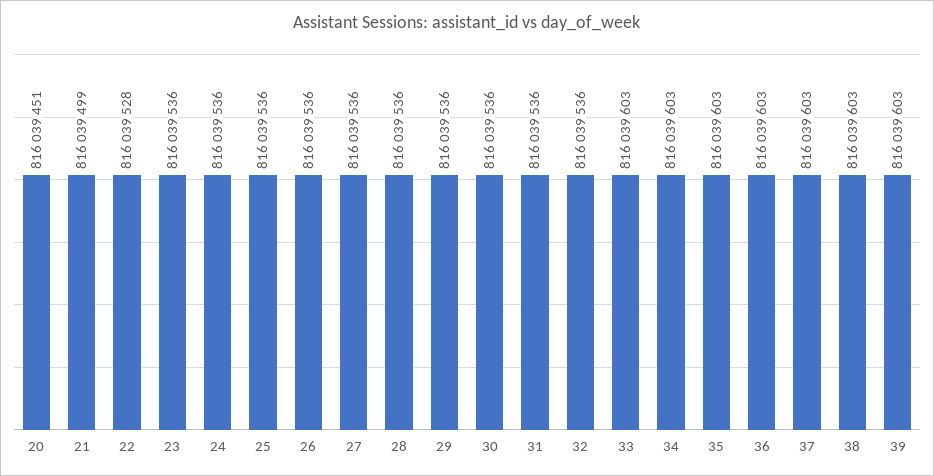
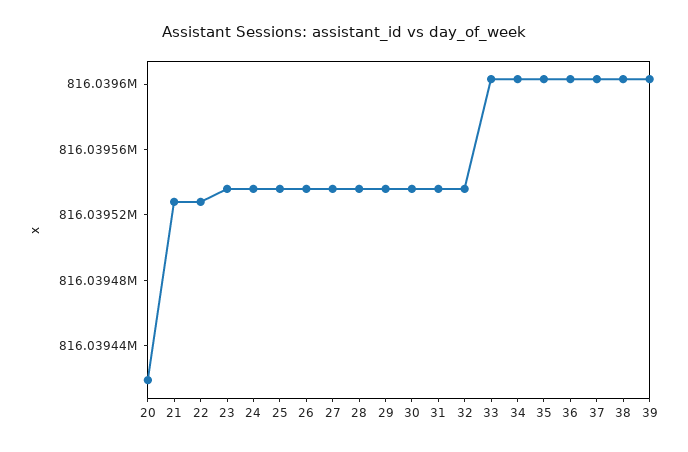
20: 816039451 -> 816039420
21: 816039499 -> 816039530

